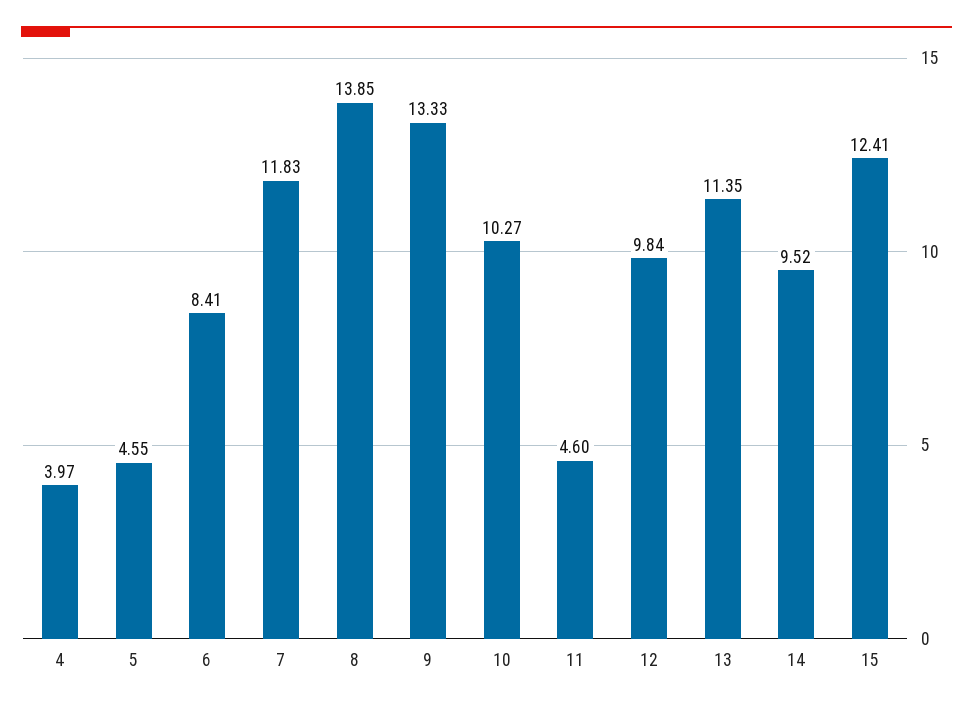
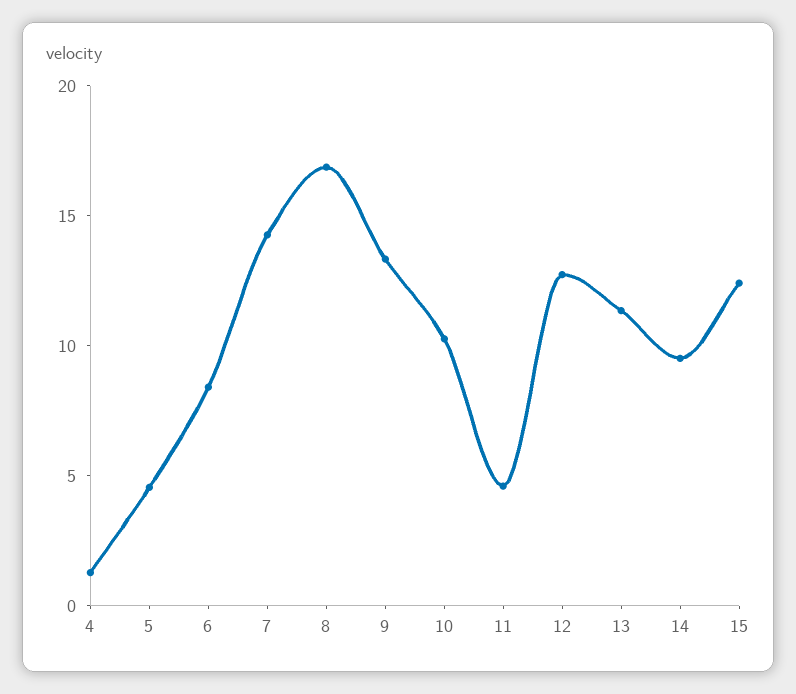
4: 3.97 -> 1
7: 11.83 -> 14
8: 13.85 -> 17
12: 9.84 -> 13

